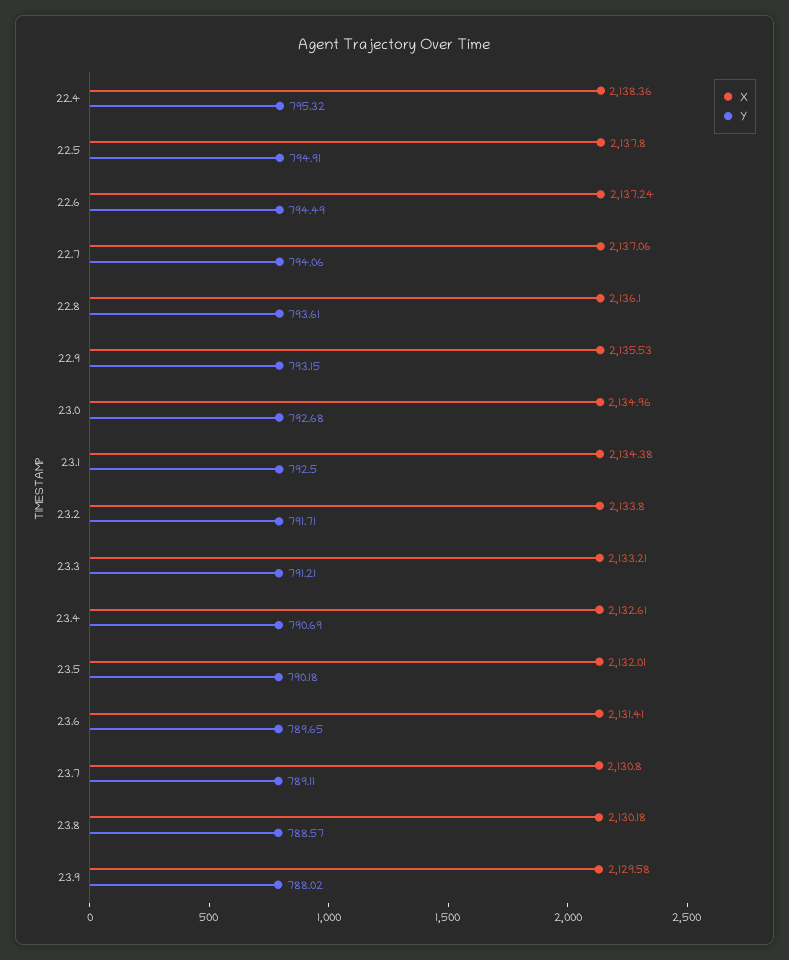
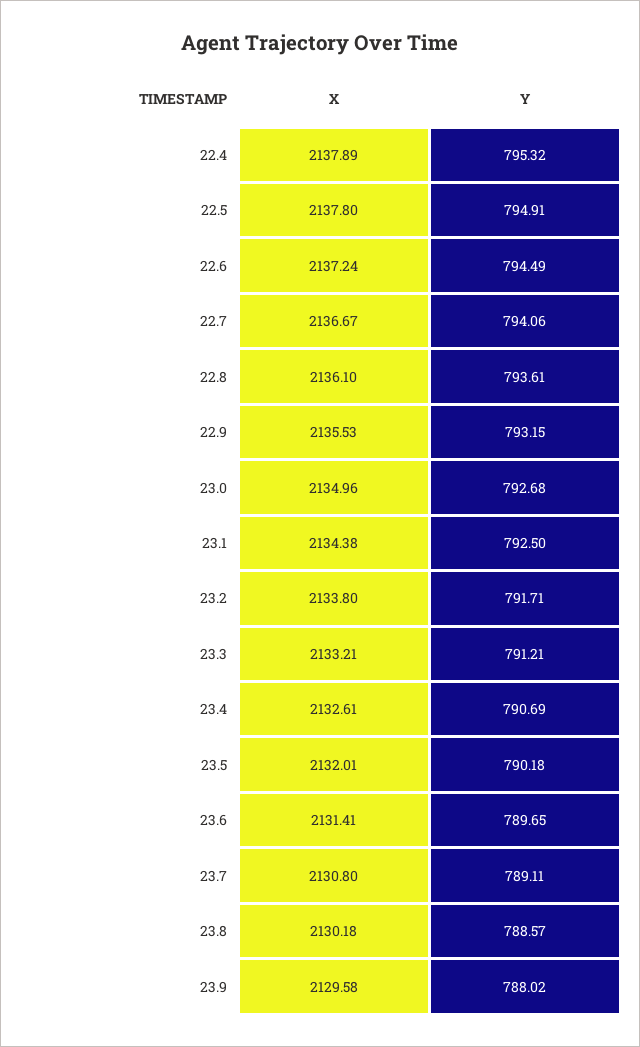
X, 22.4: 2138.36 -> 2137.89
X, 22.7: 2137.06 -> 2136.67

